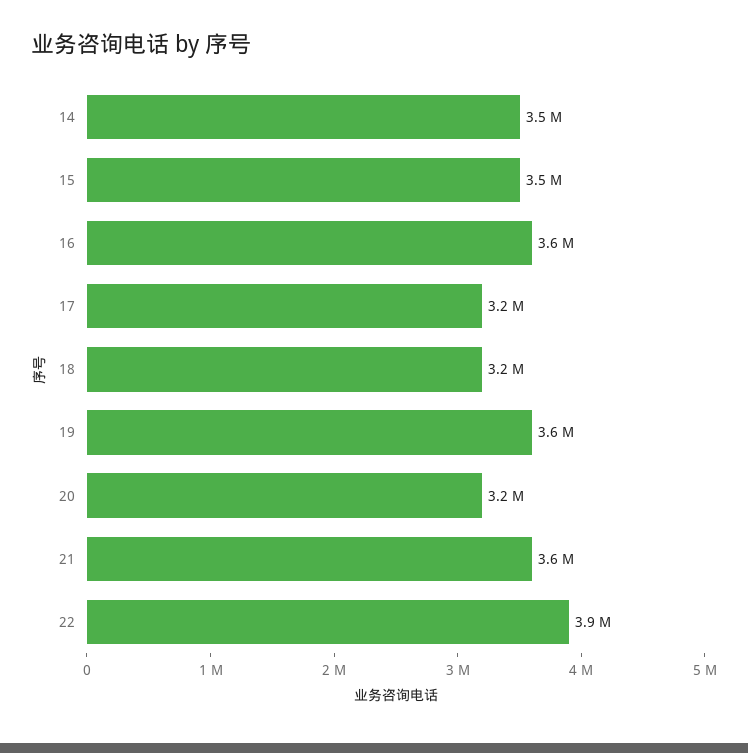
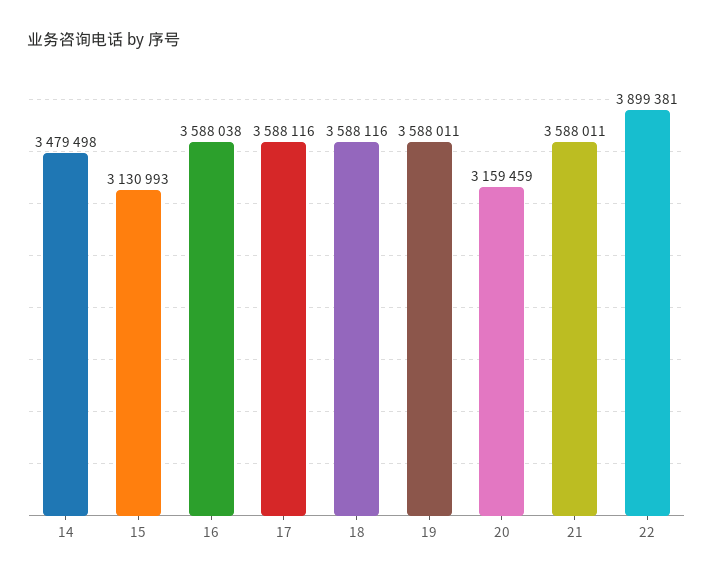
15: 3500000 -> 3130993
17: 3200000 -> 3588116
18: 3200000 -> 3588116

